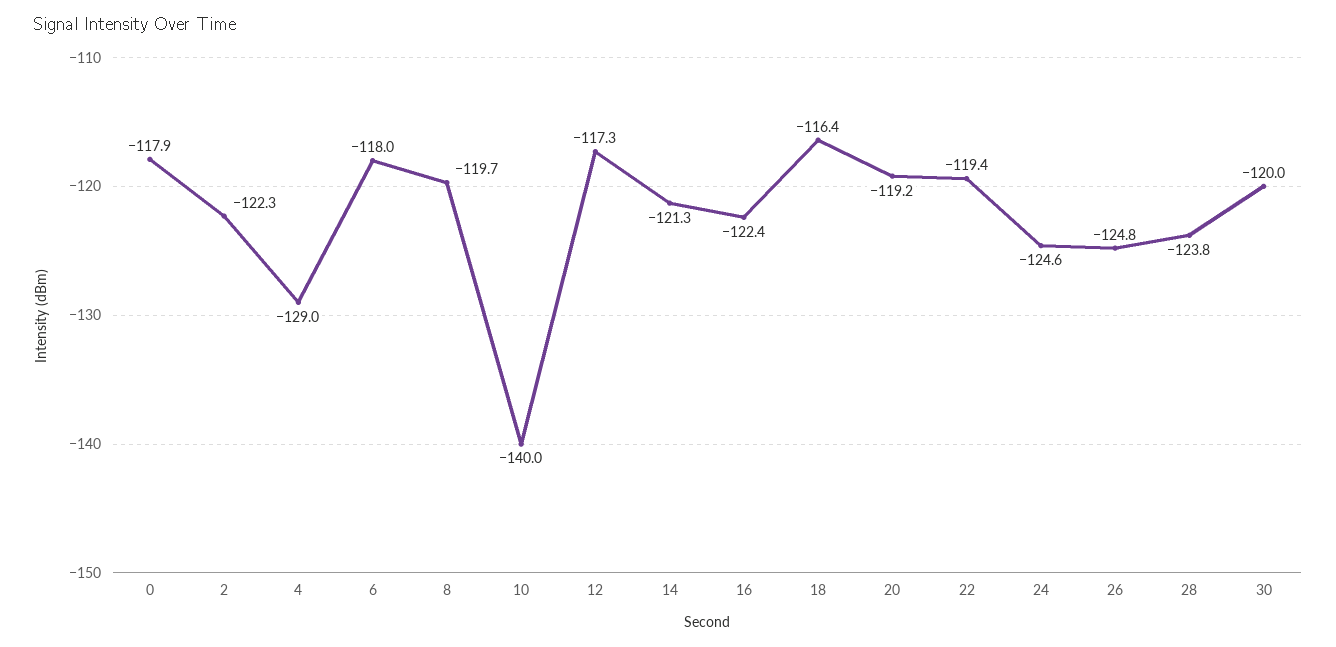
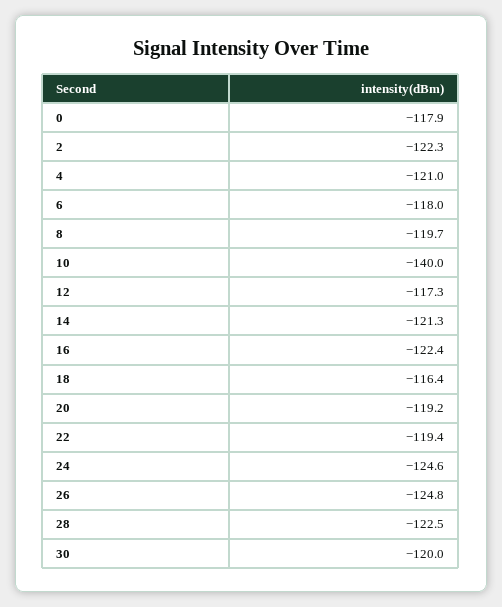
4: -129 -> -121
28: -123.8 -> -122.5

